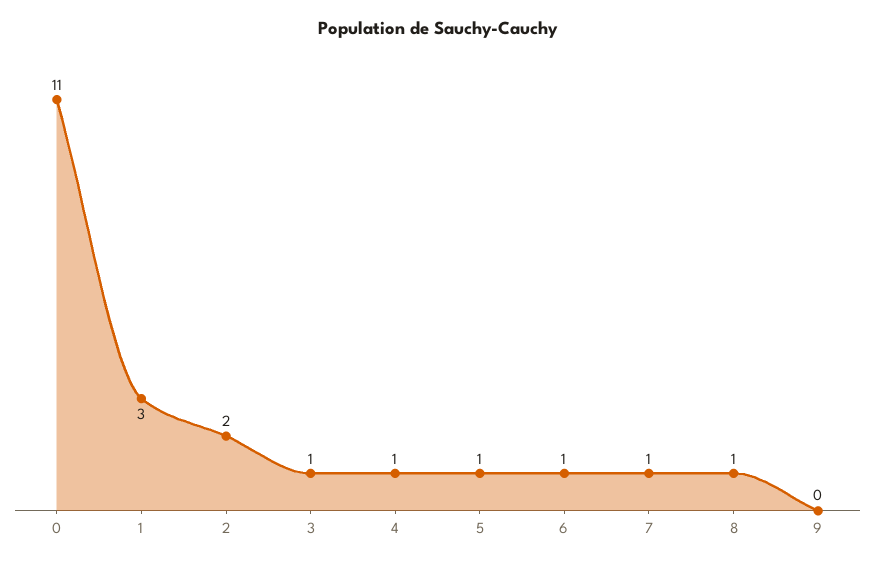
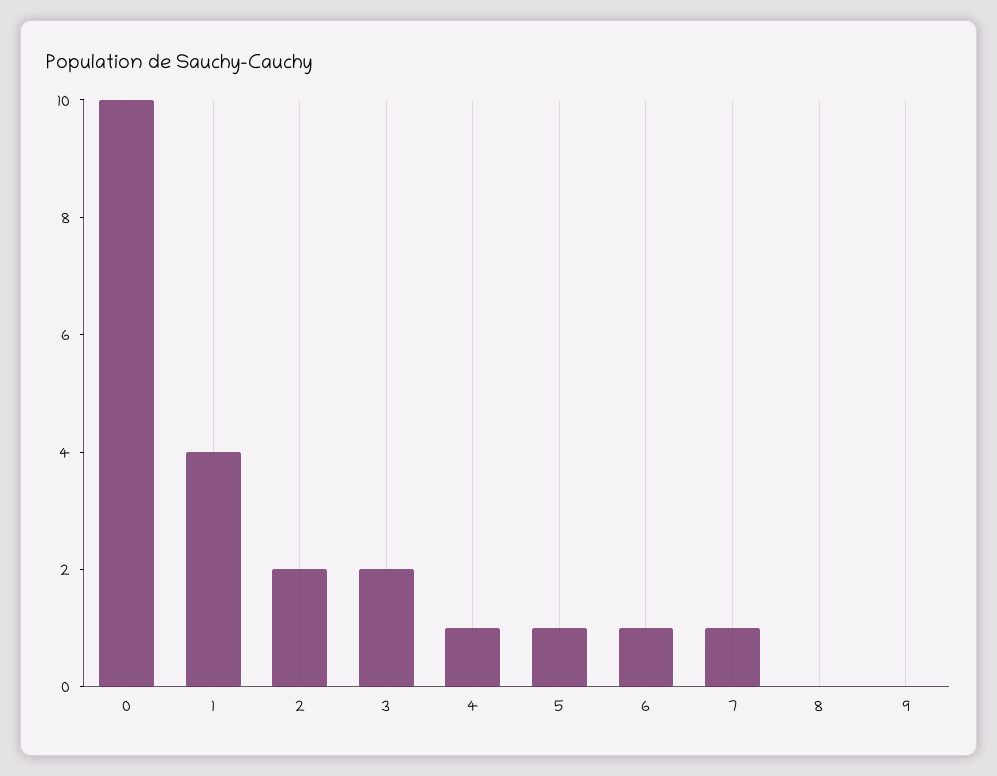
0: 11 -> 10
1: 3 -> 4
3: 1 -> 2
8: 1 -> 0

